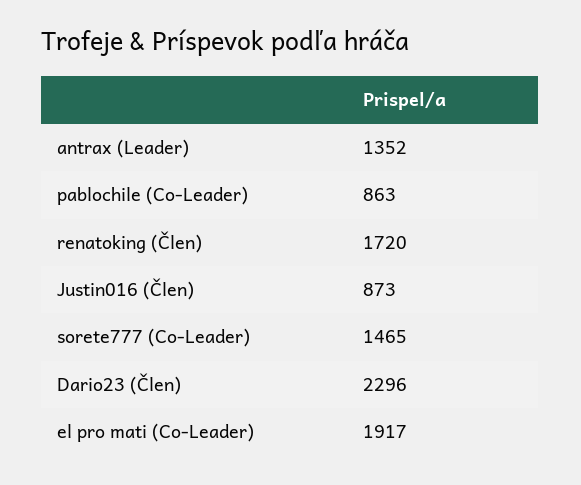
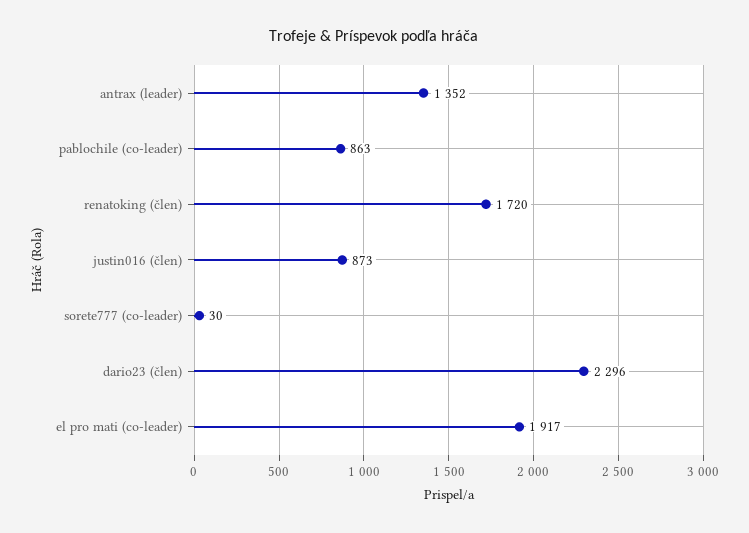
sorete777 (Co-Leader): 1465 -> 30

